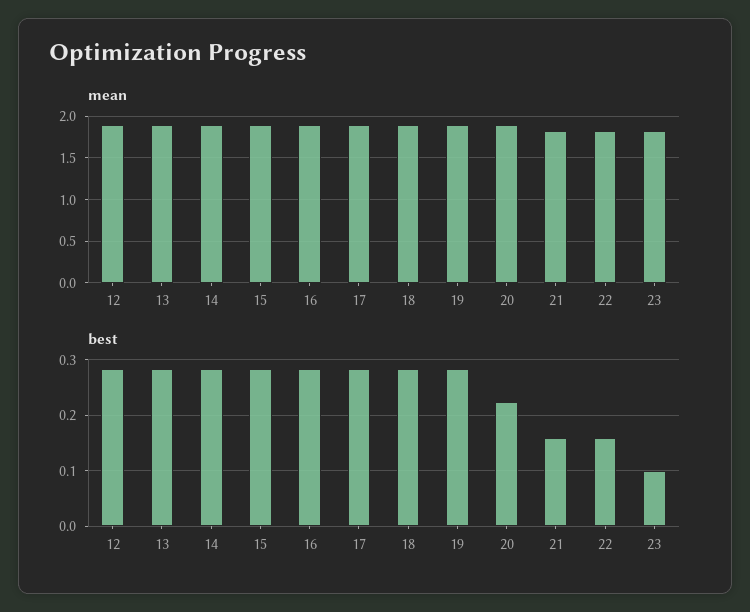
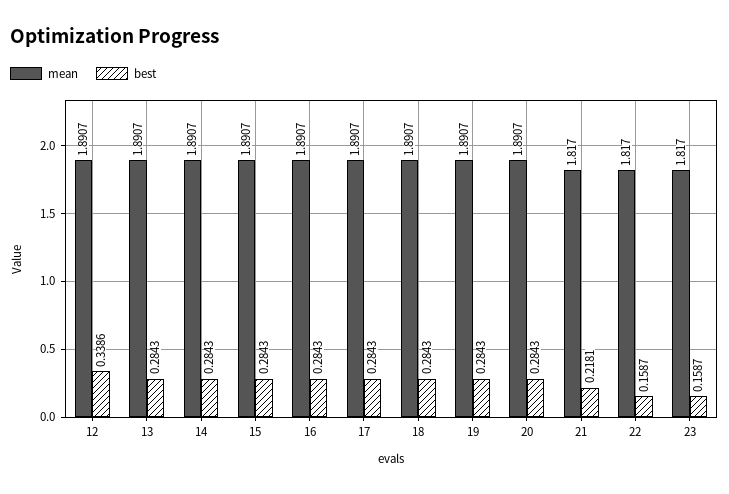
best, 12: 0.28 -> 0.3386
best, 20: 0.22 -> 0.2843
best, 21: 0.16 -> 0.2181
best, 23: 0.1 -> 0.1587

